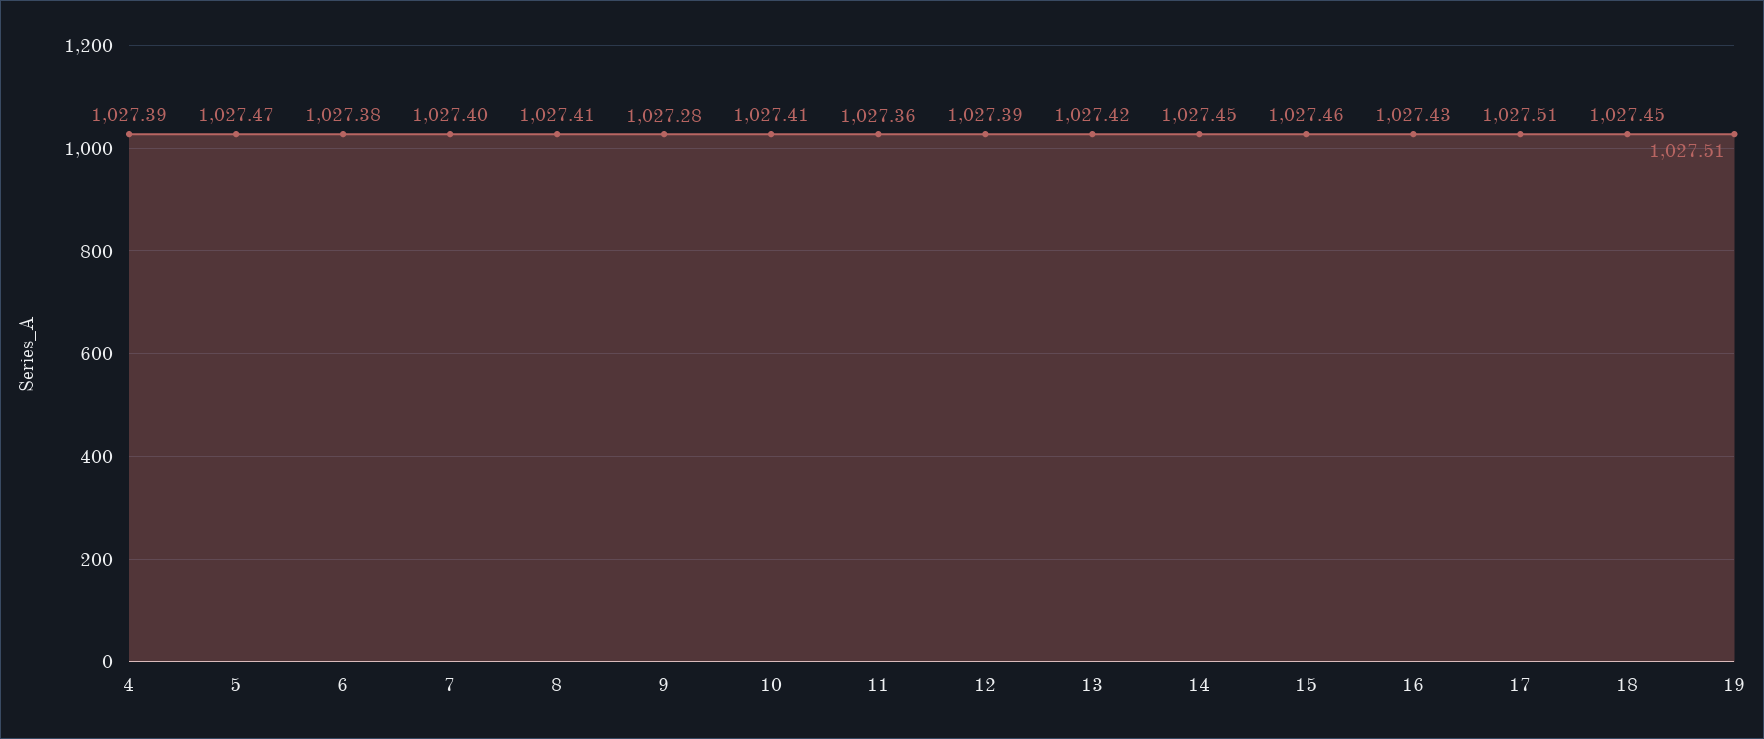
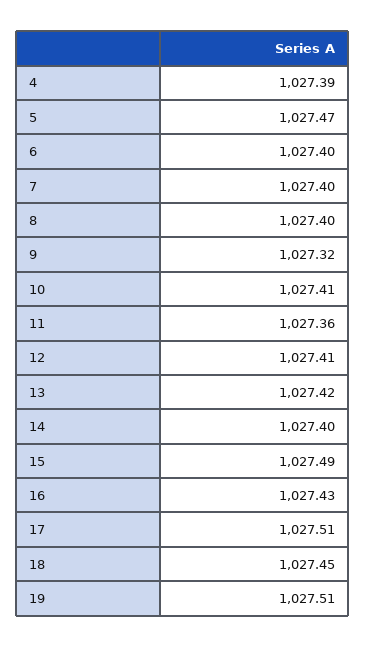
6: 1027.38 -> 1027.4
8: 1027.41 -> 1027.4
9: 1027.28 -> 1027.32
12: 1027.39 -> 1027.41
14: 1027.45 -> 1027.4
15: 1027.46 -> 1027.49

